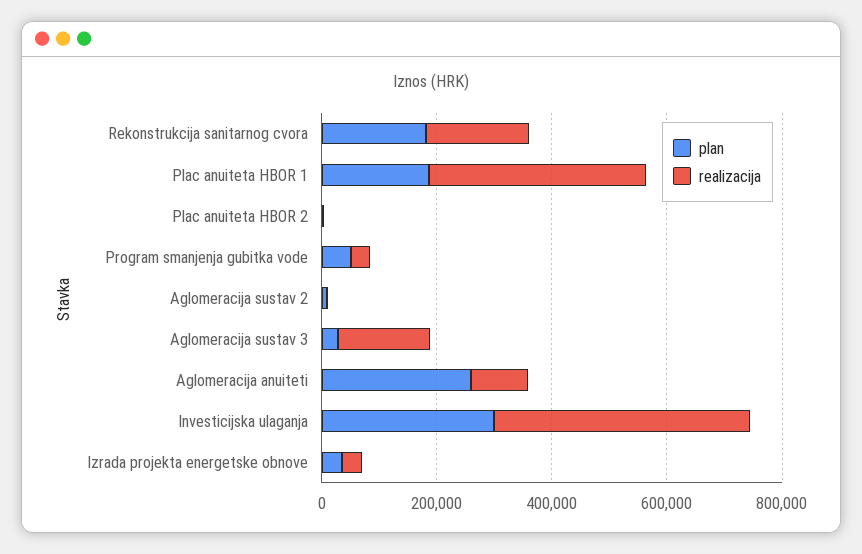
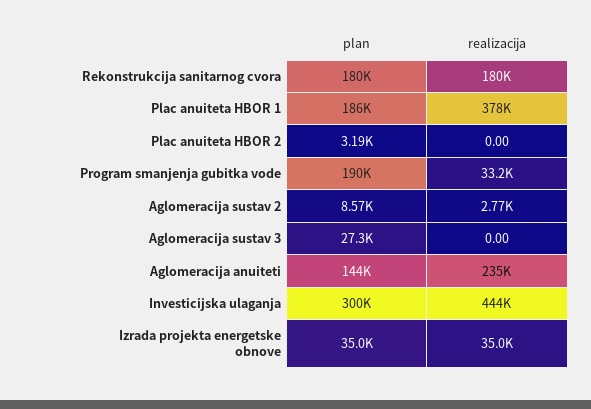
plan, Program smanjenja gubitka vode: 50000 -> 190000
realizacija, Aglomeracija sustav 3: 150000 -> 0
plan, Aglomeracija anuiteti: 250000 -> 144000
realizacija, Aglomeracija anuiteti: 100000 -> 235000

